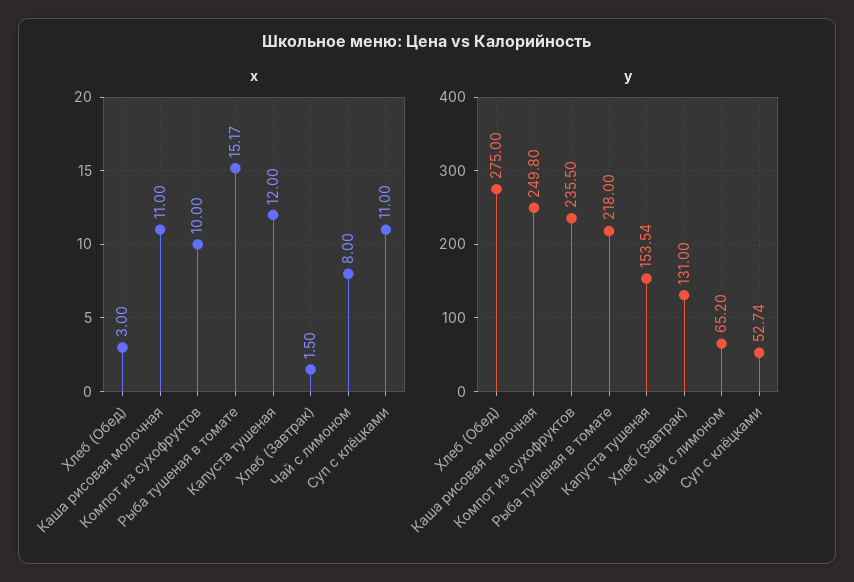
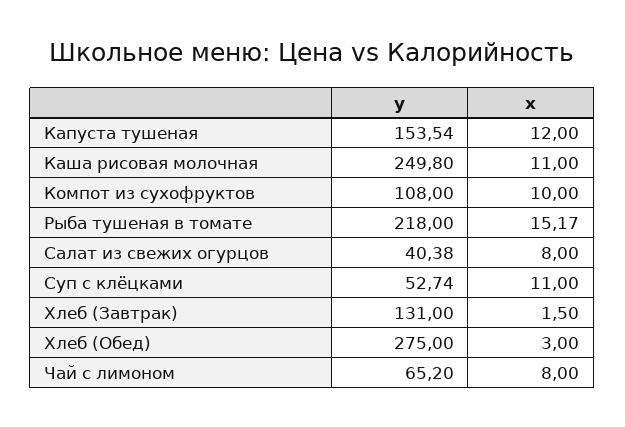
y, Компот из сухофруктов: 235.5 -> 108
y, Салат из свежих огурцов: none -> 40.38
x, Салат из свежих огурцов: none -> 8

